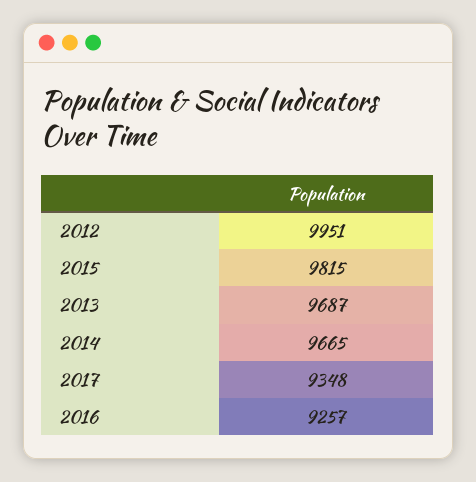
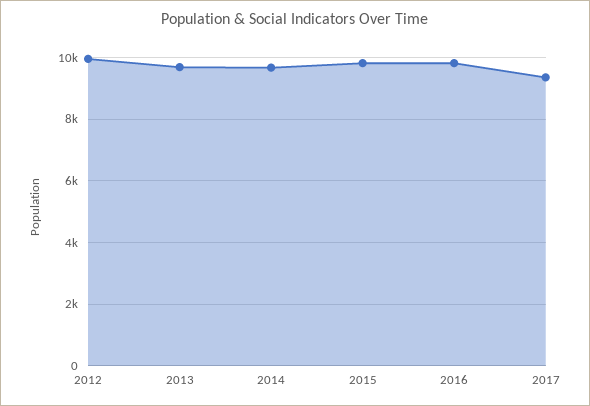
2016: 9257 -> 9800

